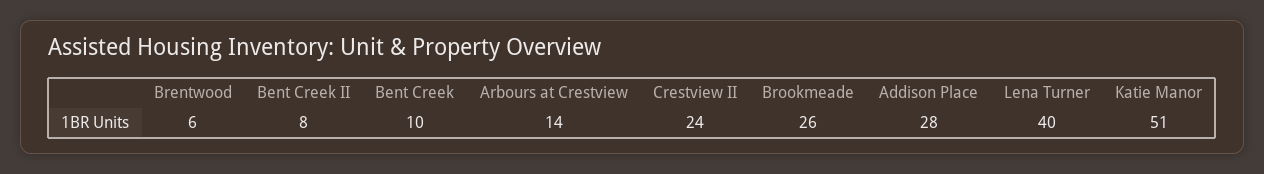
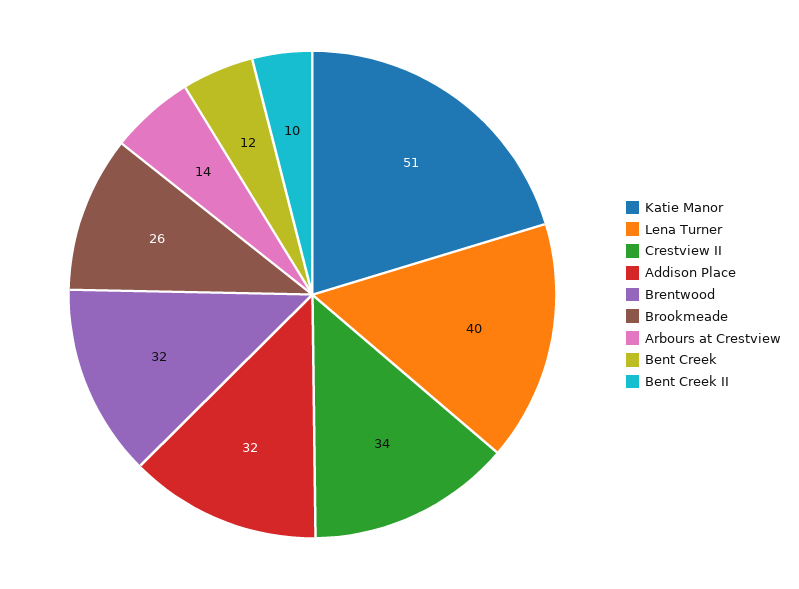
Brentwood: 6 -> 32
Bent Creek II: 8 -> 10
Bent Creek: 10 -> 12
Crestview II: 24 -> 34
Addison Place: 28 -> 32

